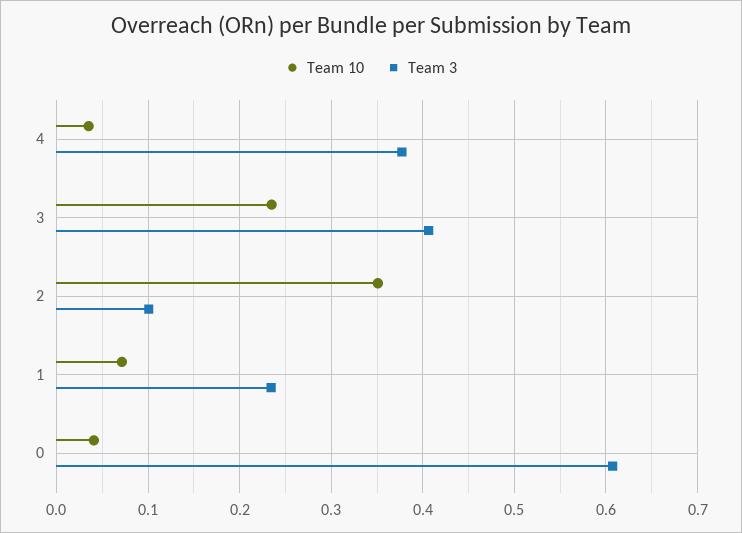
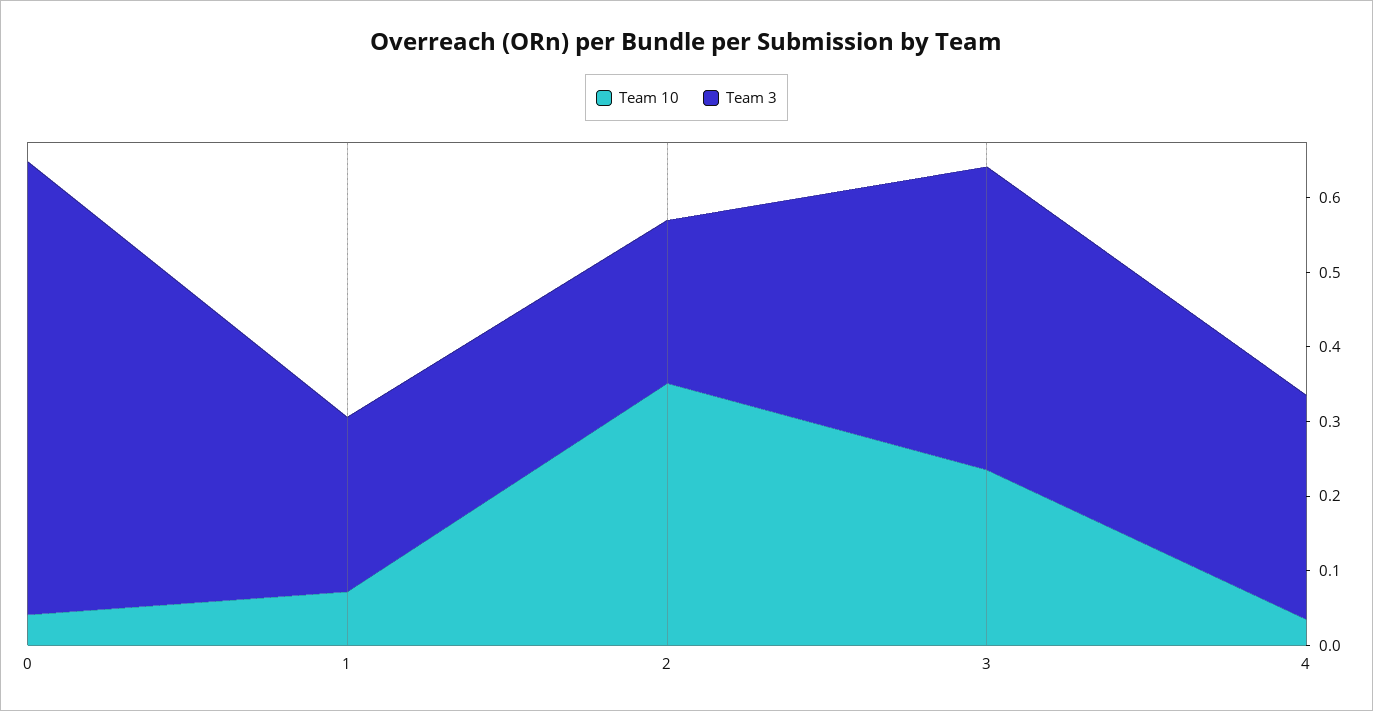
Team 3, 4: 0.38 -> 0.3
Team 3, 2: 0.1 -> 0.22

